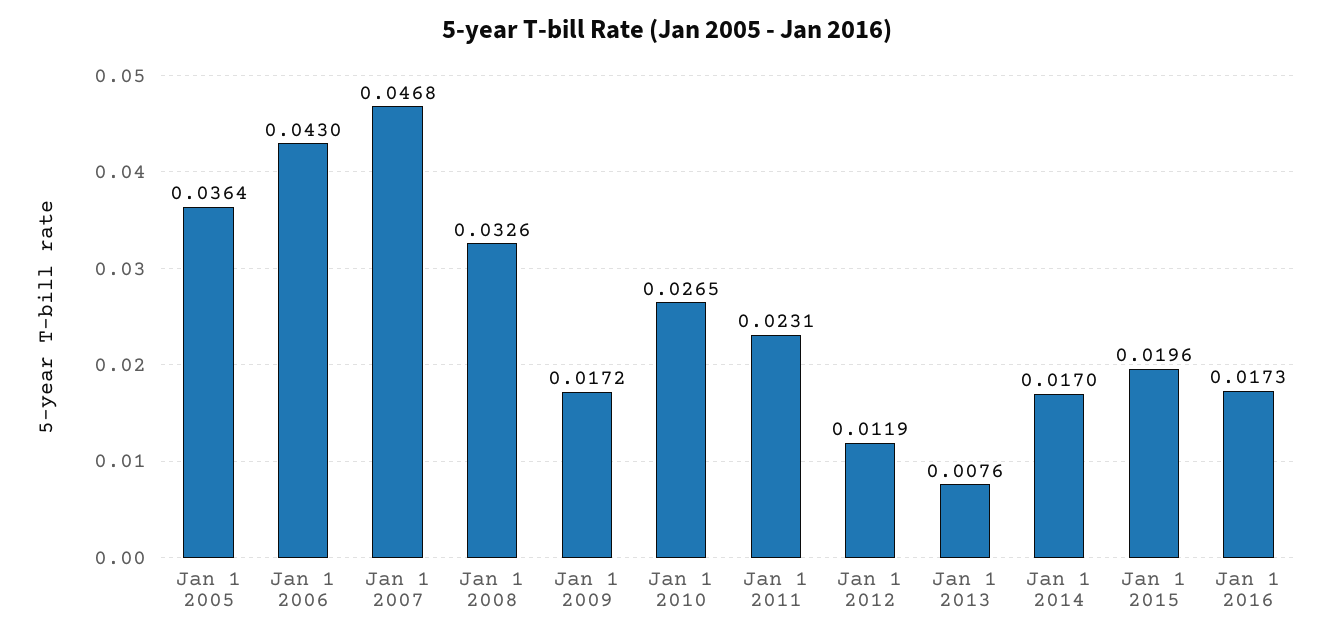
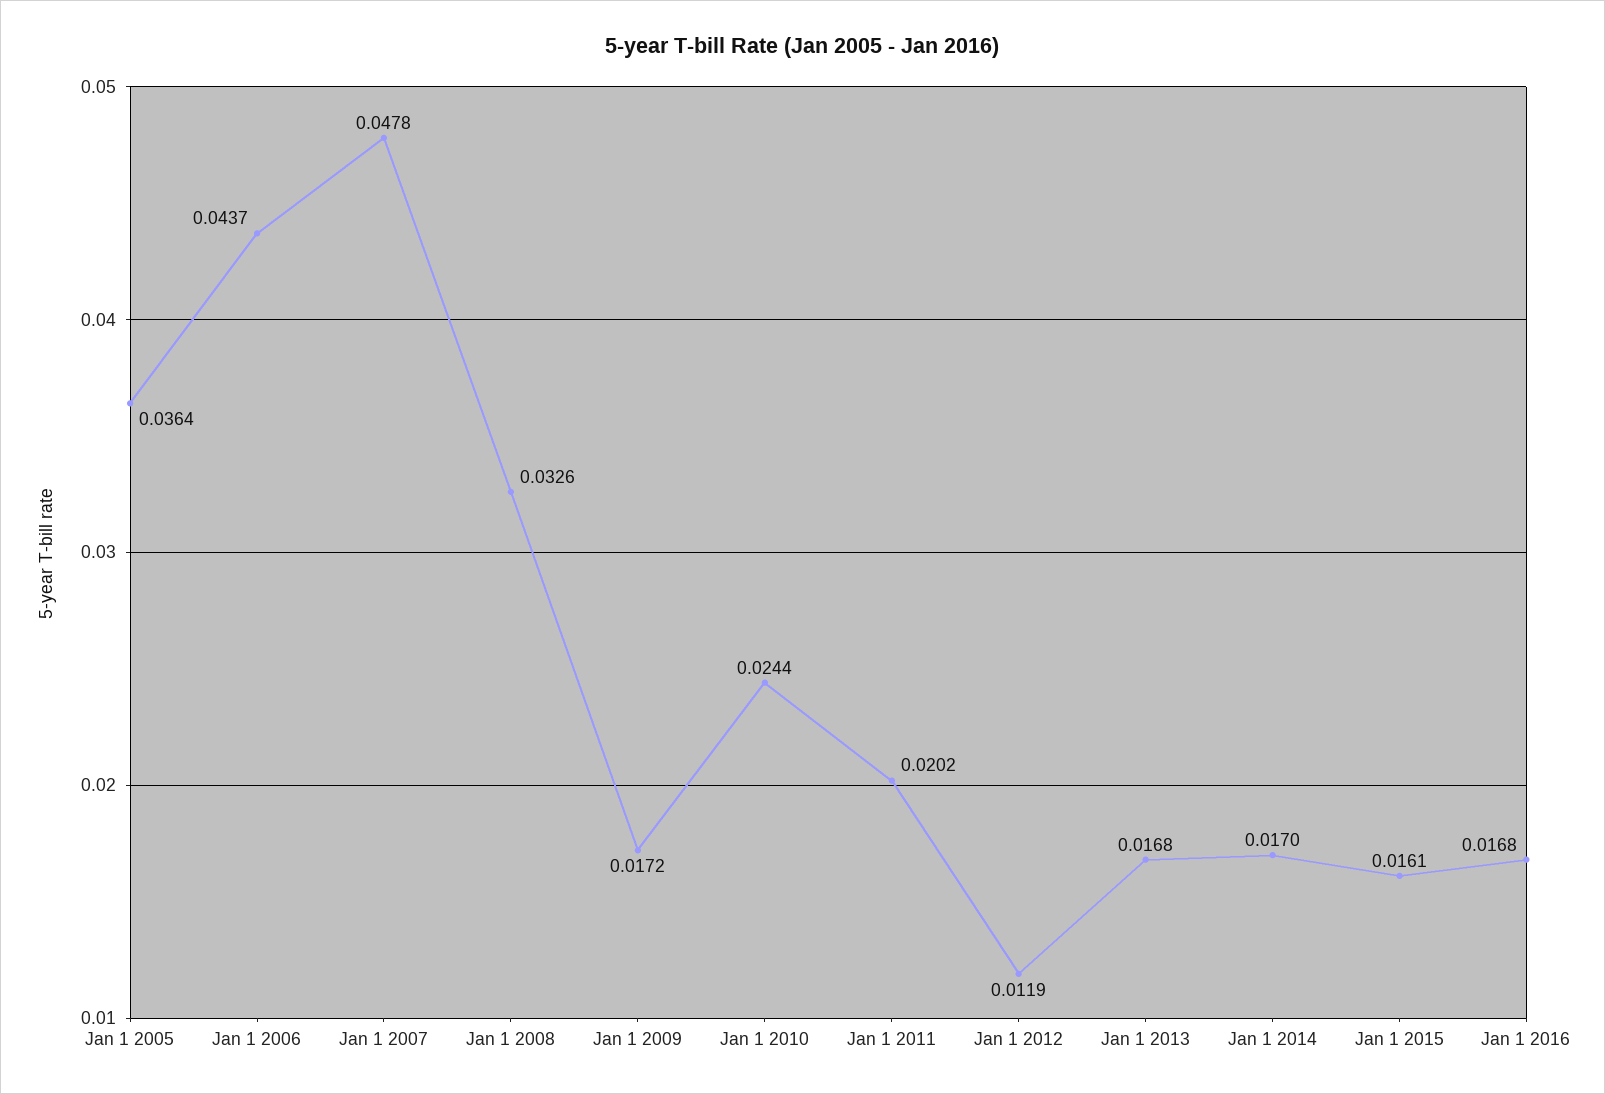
Jan 1 2006: 0.043 -> 0.0437
Jan 1 2007: 0.0468 -> 0.0478
Jan 1 2010: 0.0265 -> 0.0244
Jan 1 2011: 0.0231 -> 0.0202
Jan 1 2013: 0.0076 -> 0.0168
Jan 1 2015: 0.0196 -> 0.0161
Jan 1 2016: 0.0173 -> 0.0168

